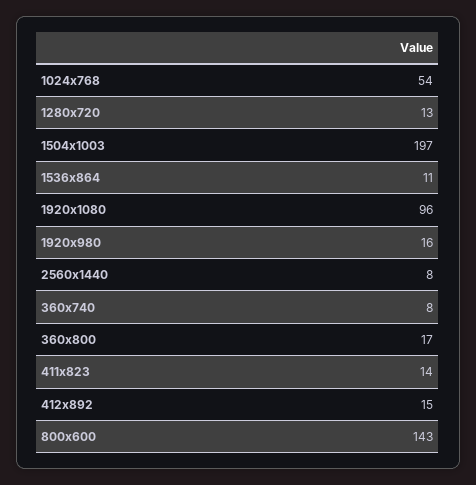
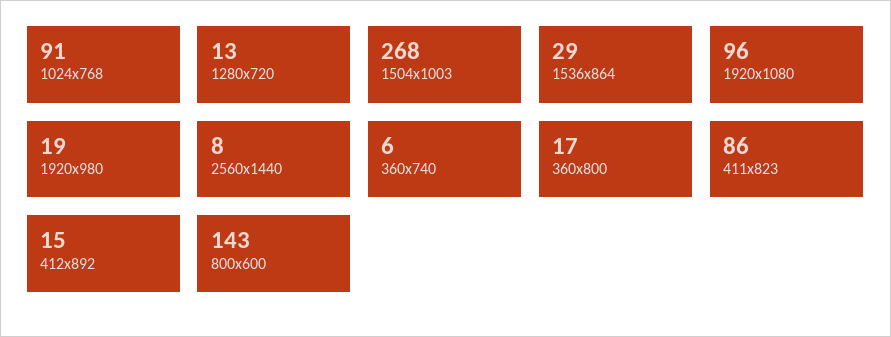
1024x768: 54 -> 91
1504x1003: 197 -> 268
1536x864: 11 -> 29
1920x980: 16 -> 19
360x740: 8 -> 6
411x823: 14 -> 86

